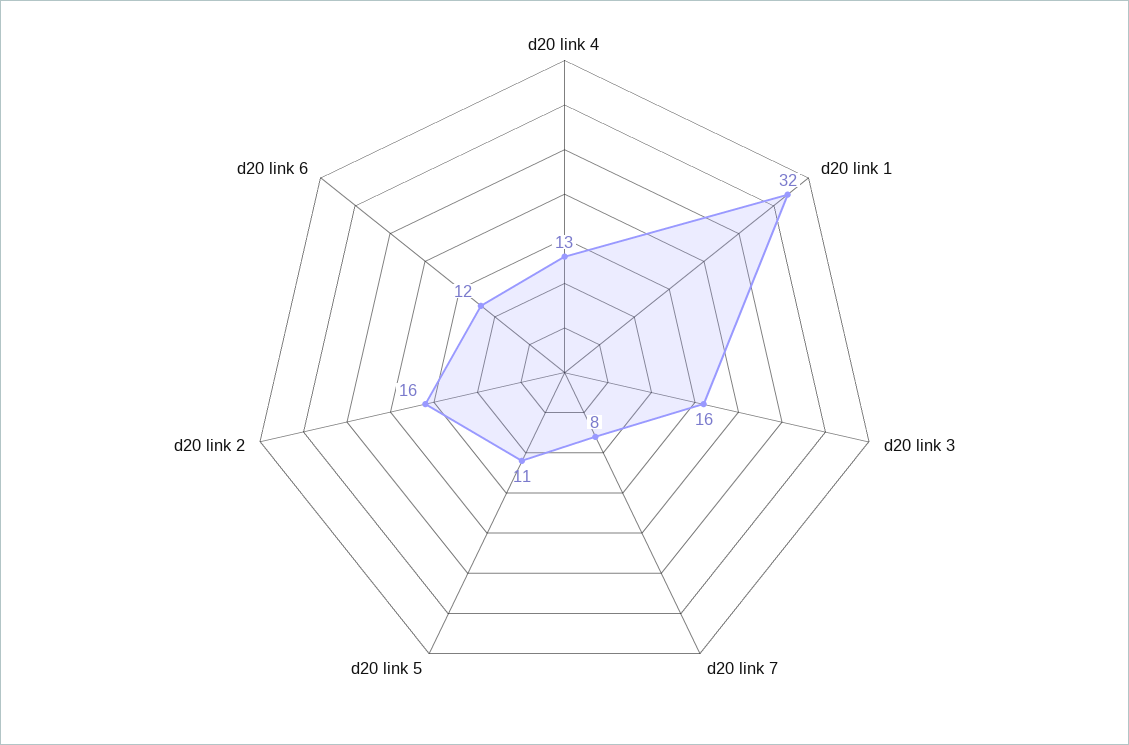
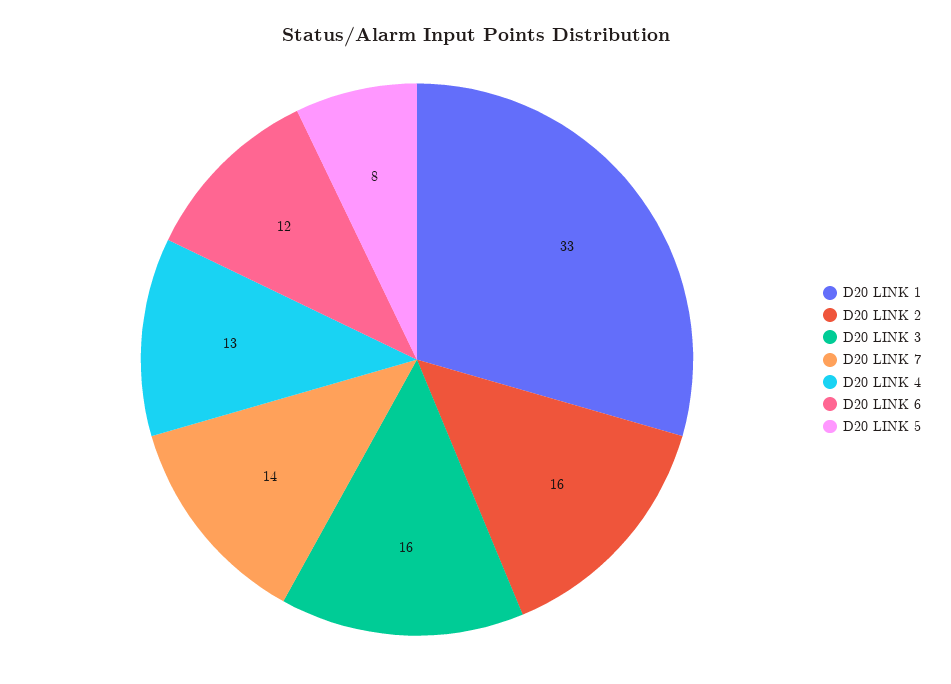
d20 link 1: 32 -> 33
d20 link 7: 8 -> 14
d20 link 5: 11 -> 8

